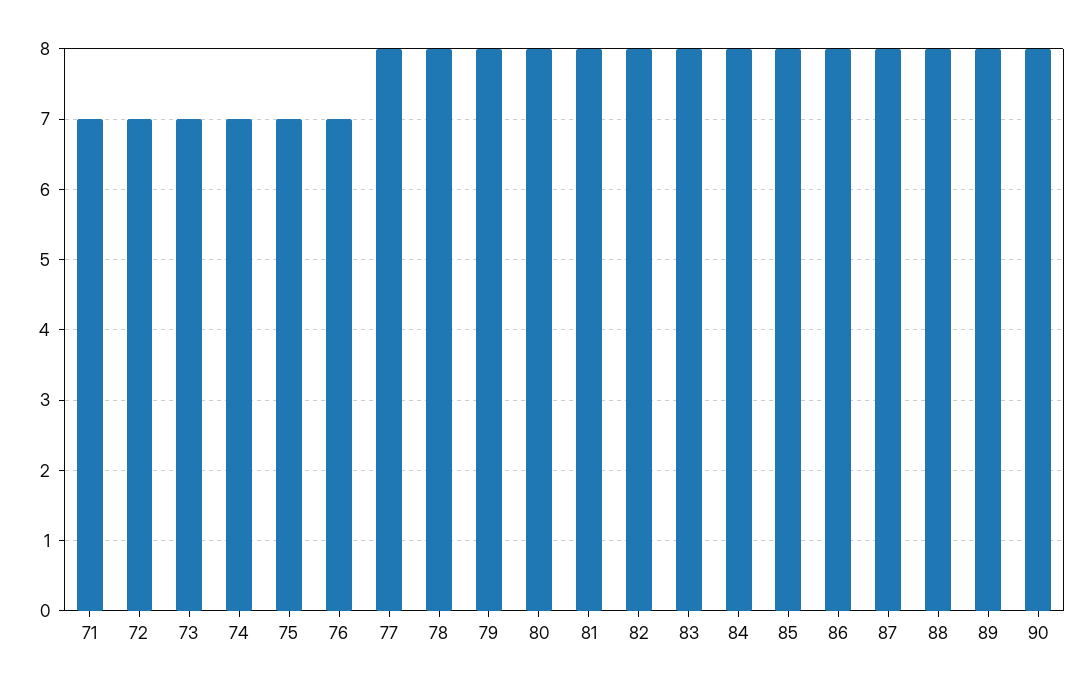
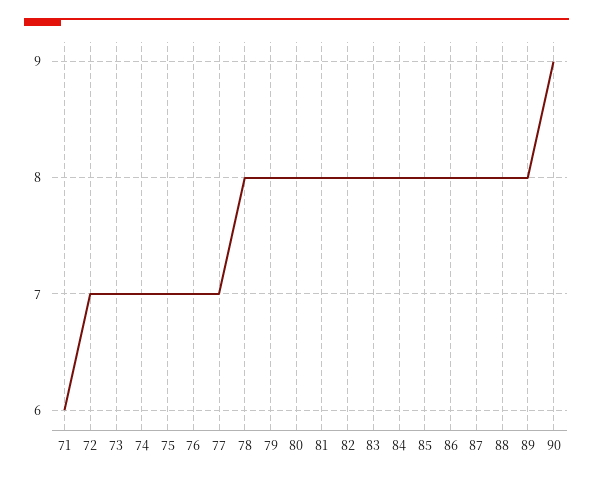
71: 7 -> 6
77: 8 -> 7
90: 8 -> 9

